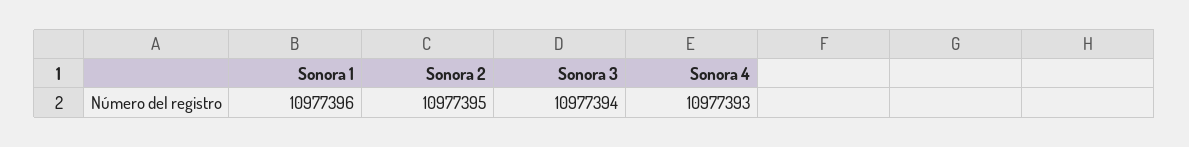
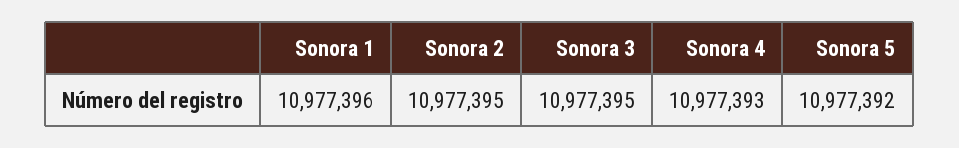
Sonora 3: 10977394 -> 10977395
Sonora 5: none -> 10977392

